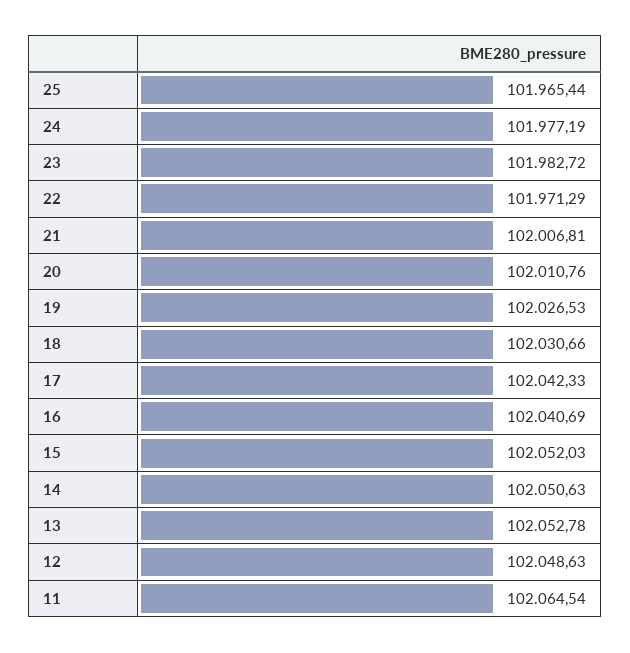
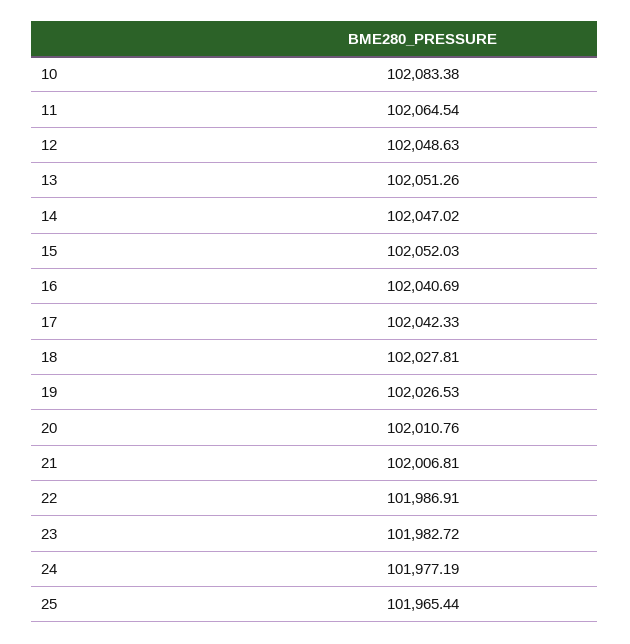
22: 101971.29 -> 101986.91
18: 102030.66 -> 102027.81
14: 102050.63 -> 102047.02
13: 102052.78 -> 102051.26
10: none -> 102083.38

